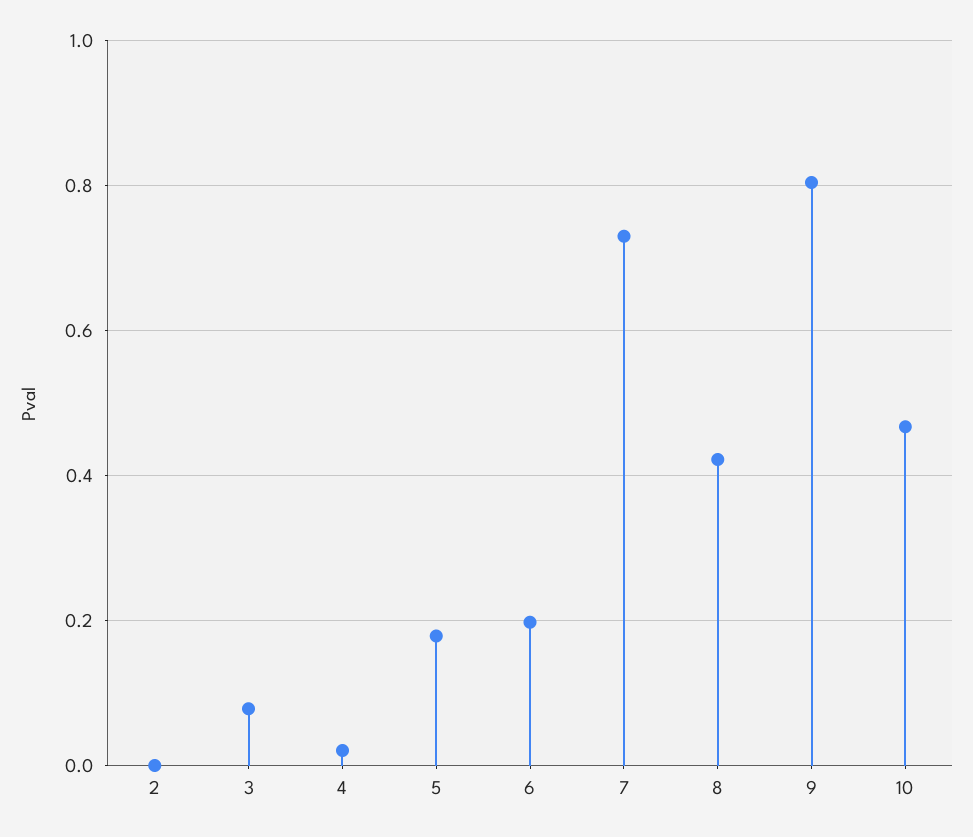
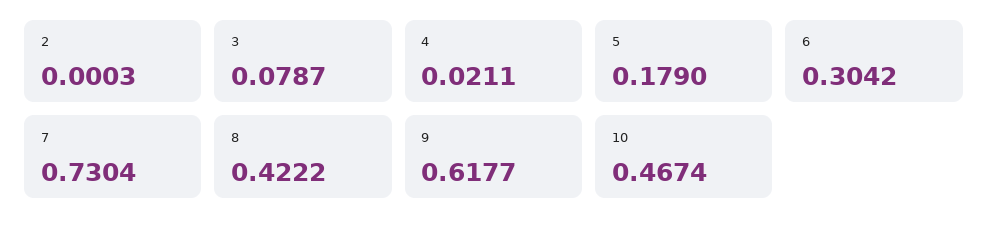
6: 0.2 -> 0.3042
9: 0.8 -> 0.6177

